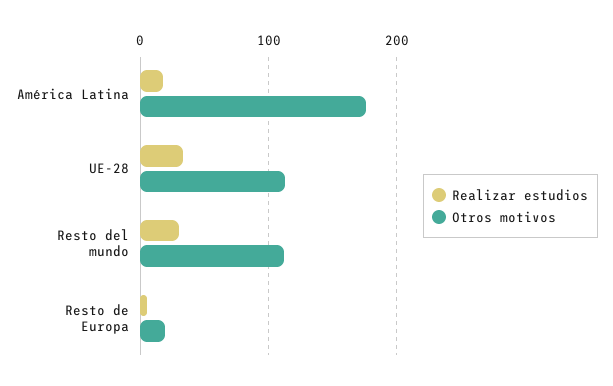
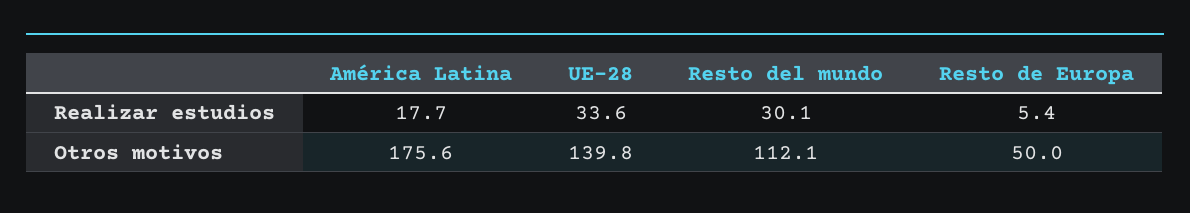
Otros motivos, UE-28: 110 -> 139.8
Otros motivos, Resto de Europa: 20 -> 50

